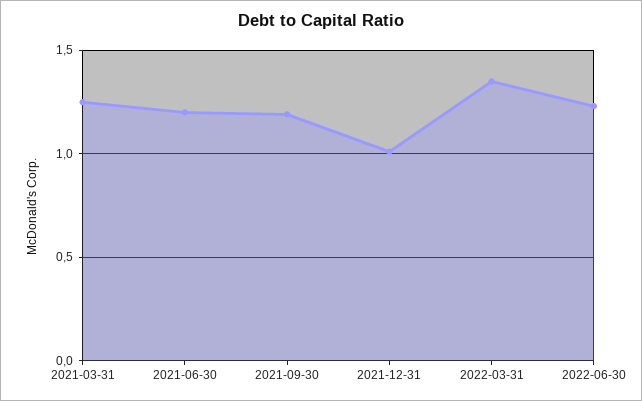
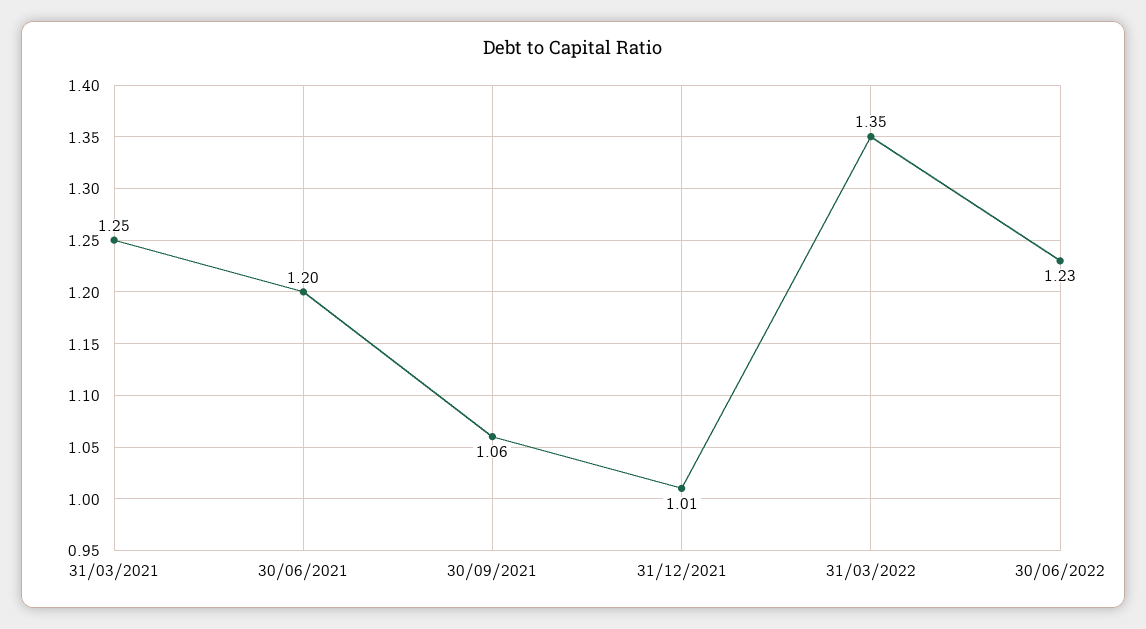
2021-09-30: 1.2 -> 1.06

